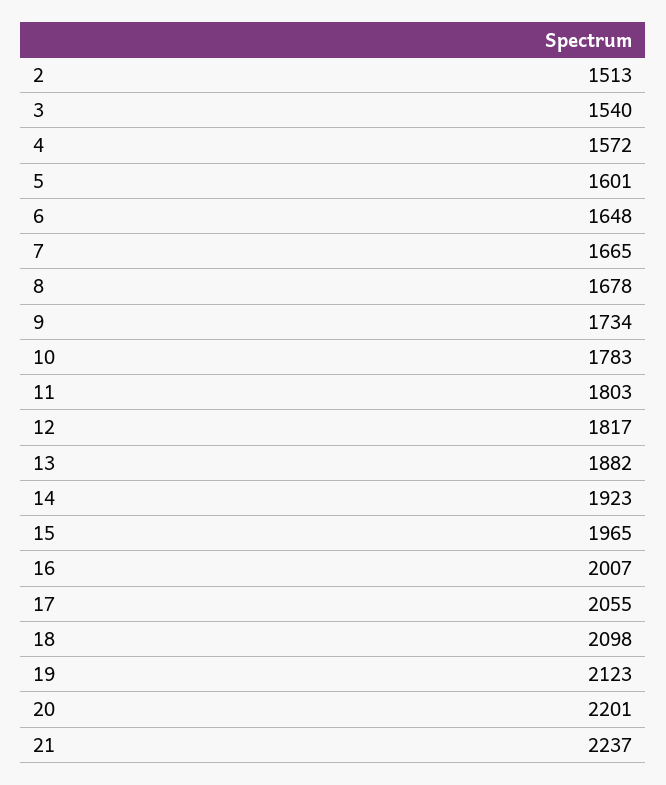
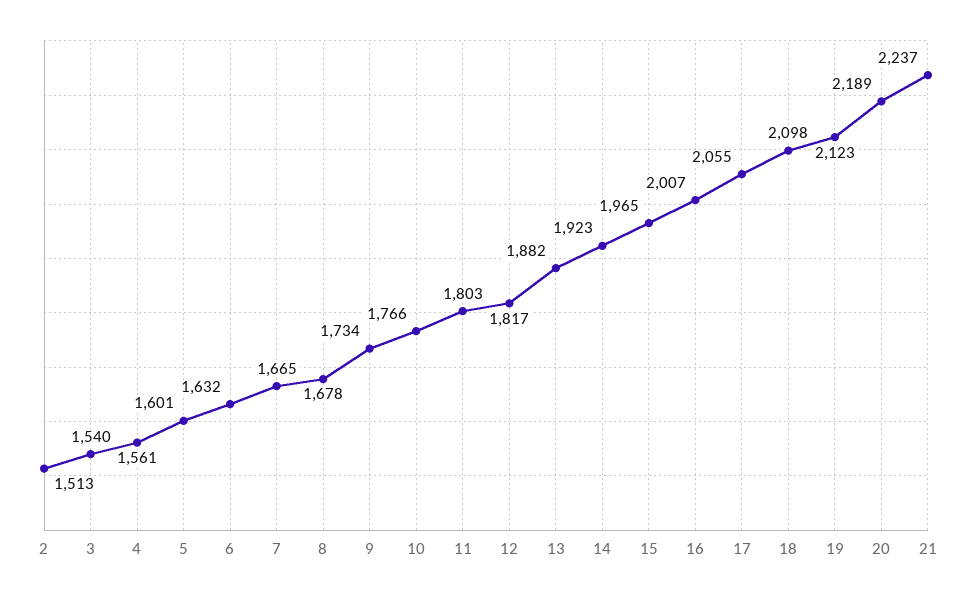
4: 1572 -> 1561
6: 1648 -> 1632
10: 1783 -> 1766
20: 2201 -> 2189

